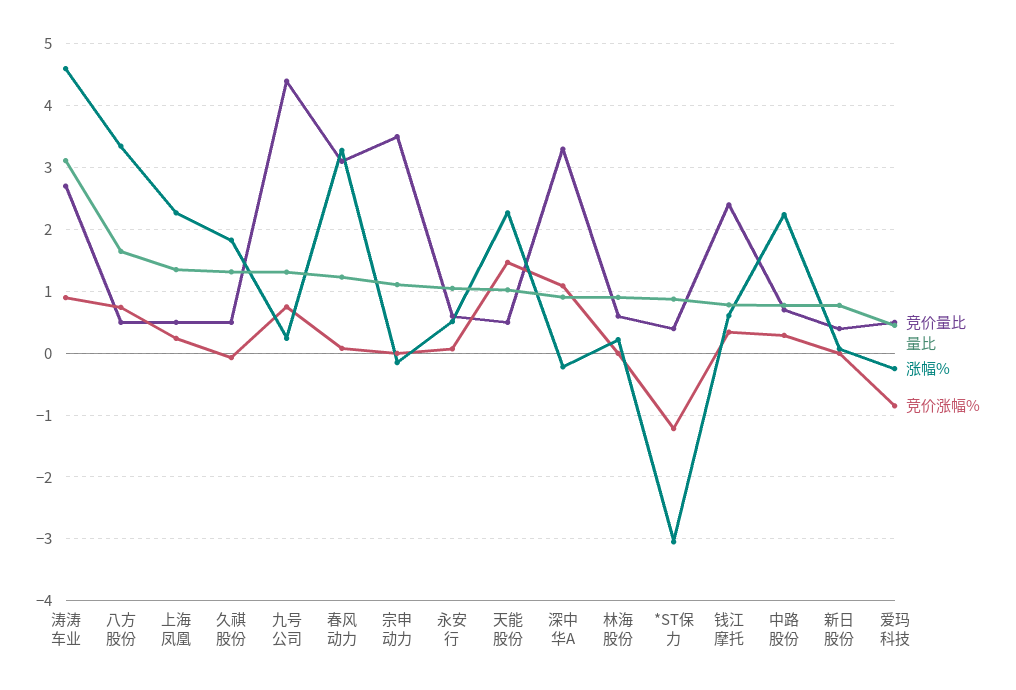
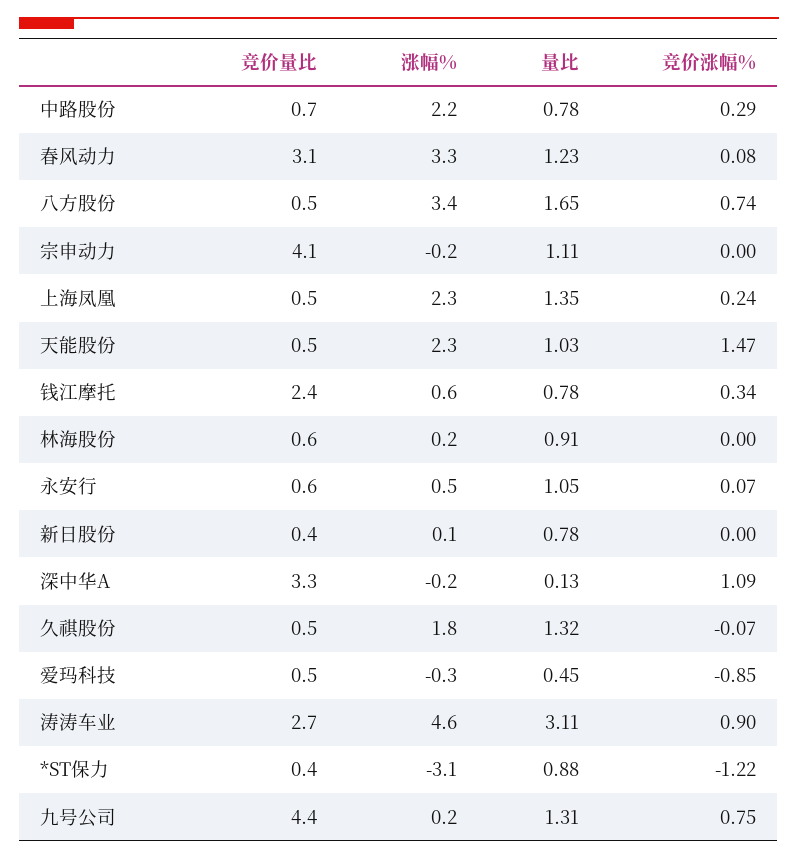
竞价量比, 宗申动力: 3.5 -> 4.1
量比, 深中华A: 0.9 -> 0.13

